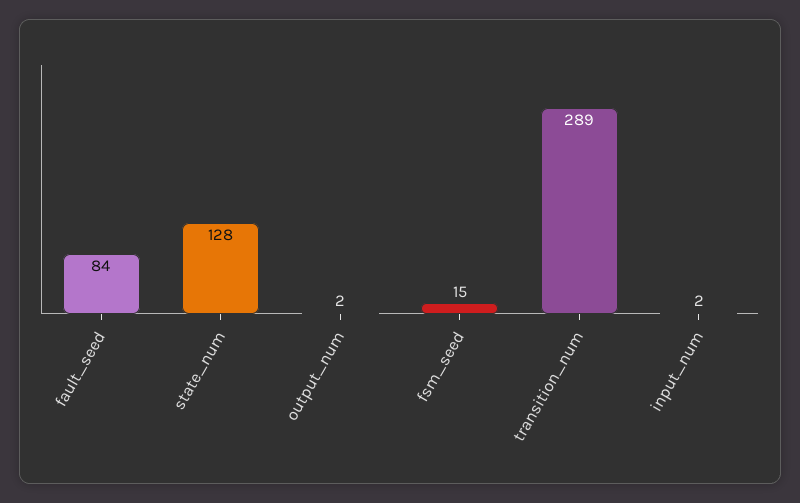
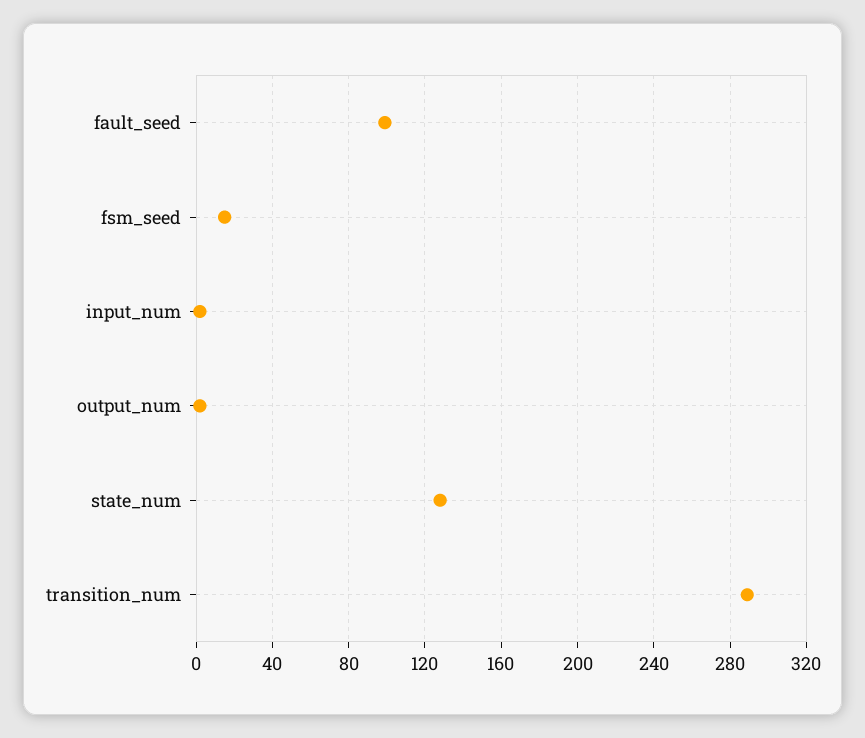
fault_seed: 84 -> 100

